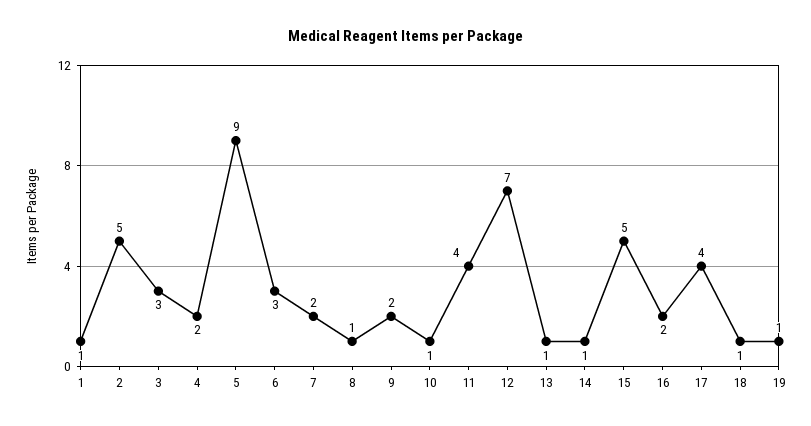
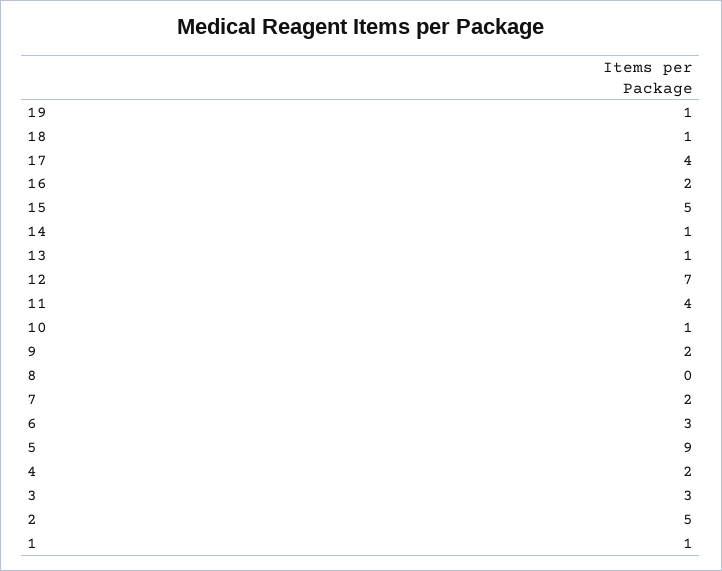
8: 1 -> 0

